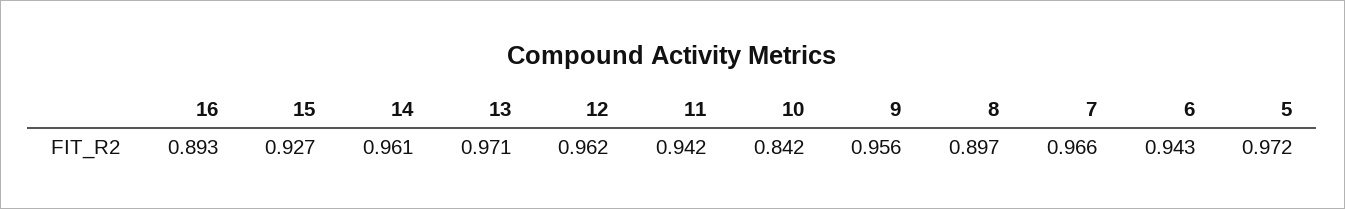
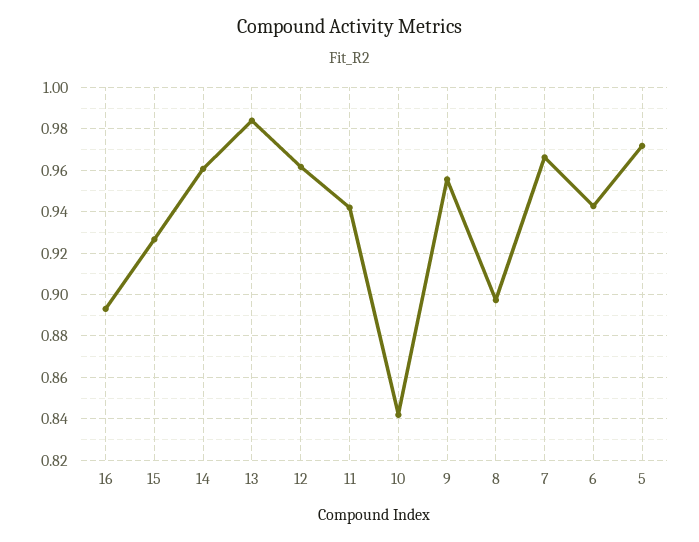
13: 0.971 -> 0.985

